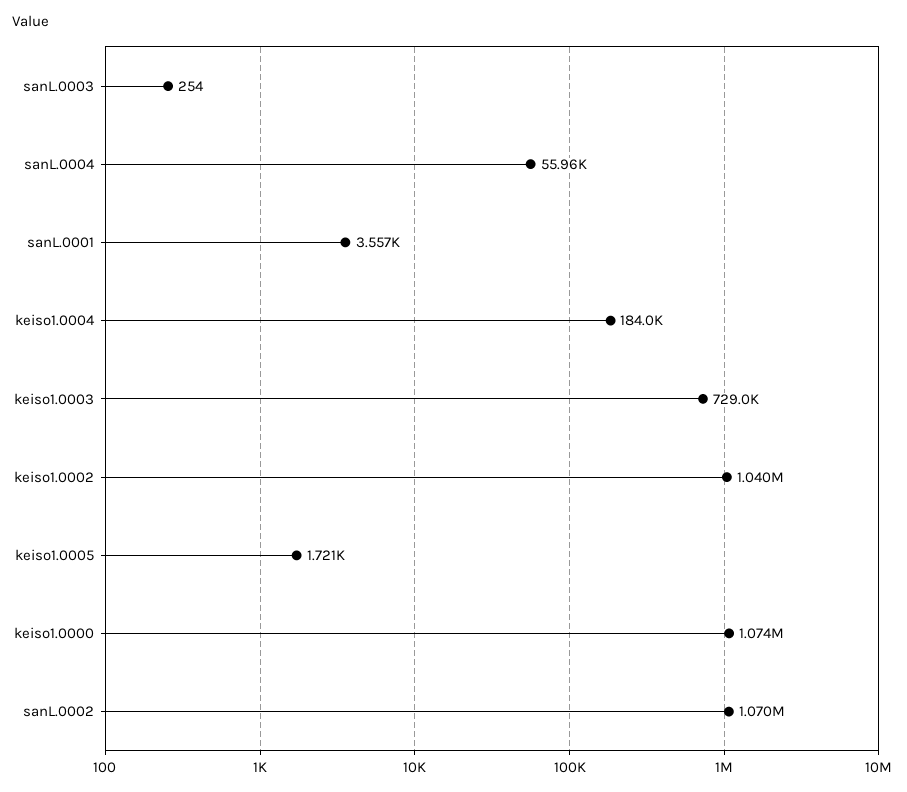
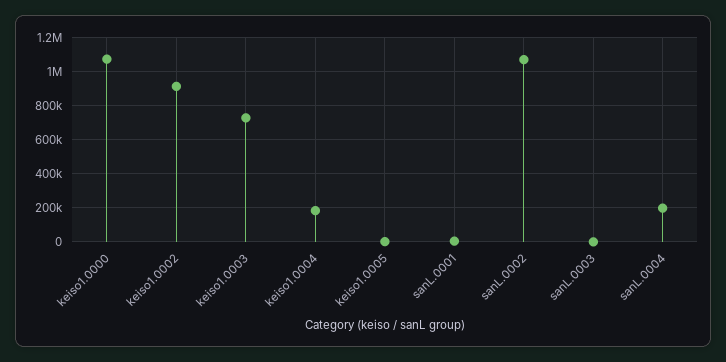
sanL.0004: 55960 -> 200000
keiso1.0002: 1040000 -> 900000

